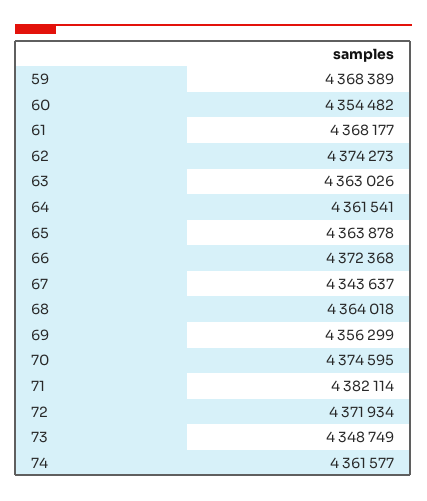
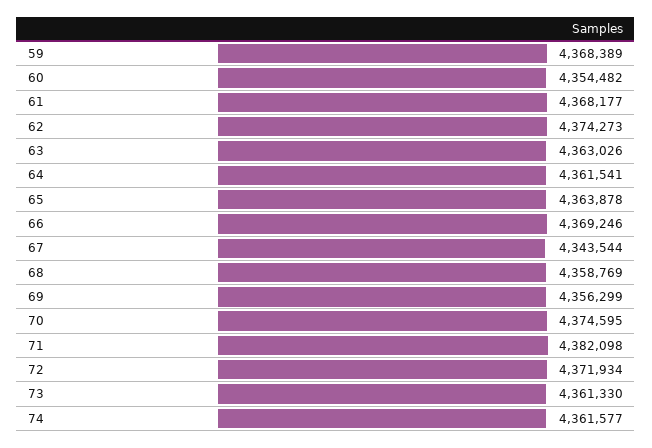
66: 4372368 -> 4369246
67: 4343637 -> 4343544
68: 4364018 -> 4358769
71: 4382114 -> 4382098
73: 4348749 -> 4361330

